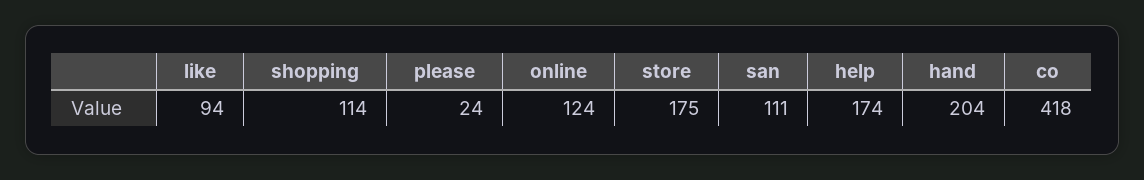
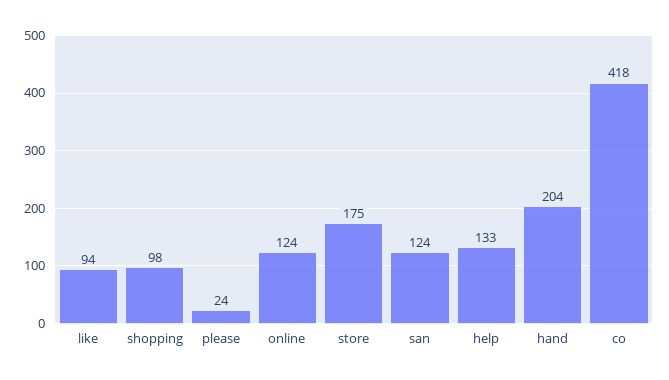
shopping: 114 -> 98
san: 111 -> 124
help: 174 -> 133

